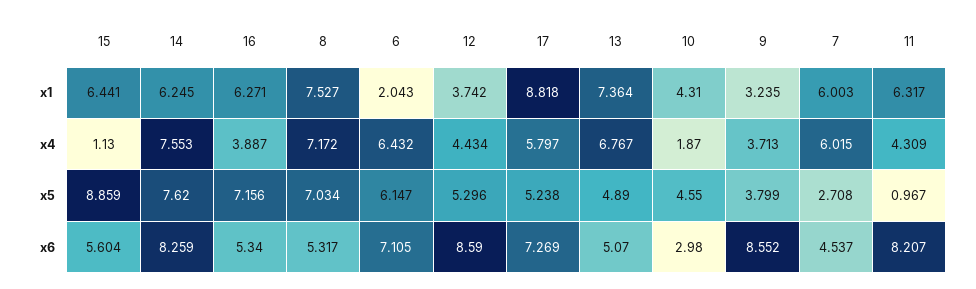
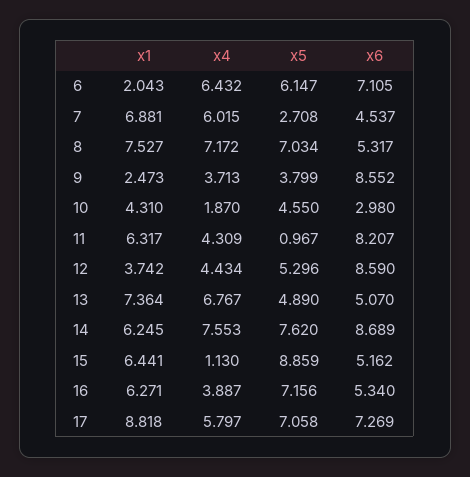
9, x1: 3.235 -> 2.473
7, x1: 6.003 -> 6.881
17, x5: 5.238 -> 7.058
15, x6: 5.604 -> 5.162
14, x6: 8.259 -> 8.689

